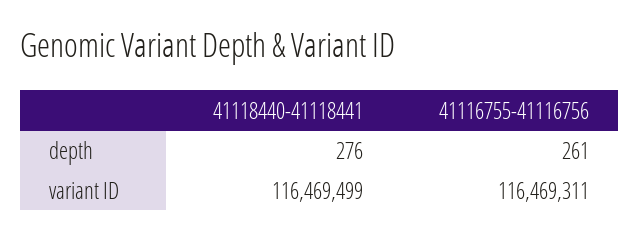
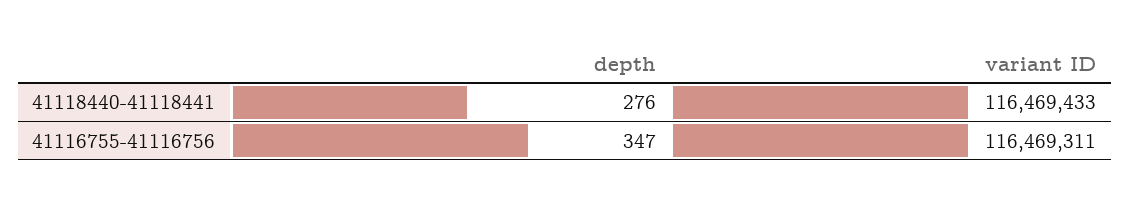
41116755-41116756, depth: 261 -> 347
41118440-41118441, variant ID: 116469499 -> 116469433

